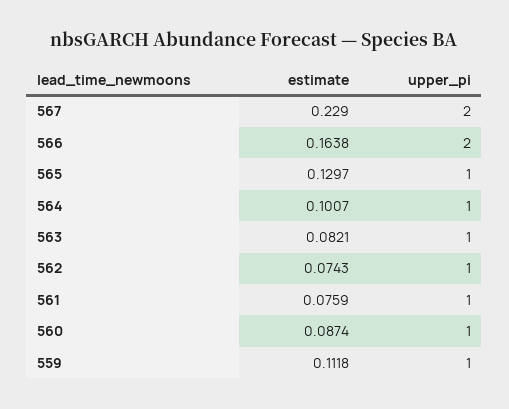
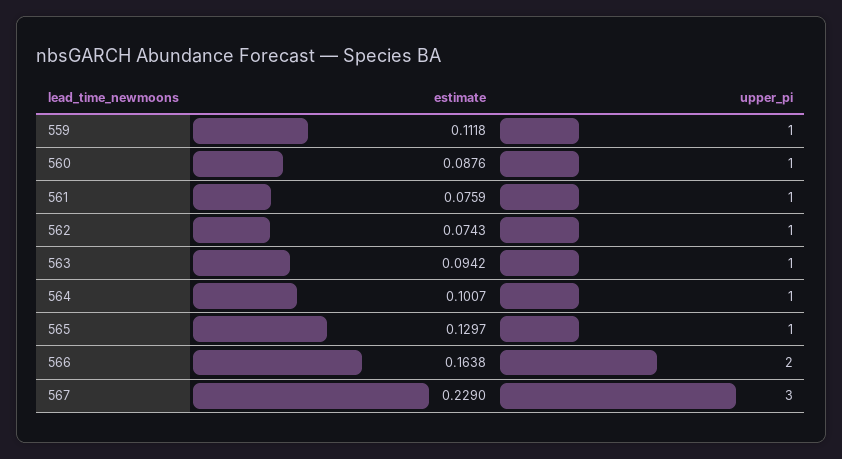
upper_pi, 567: 2 -> 3
estimate, 563: 0.0821 -> 0.0942
estimate, 560: 0.0874 -> 0.0876

